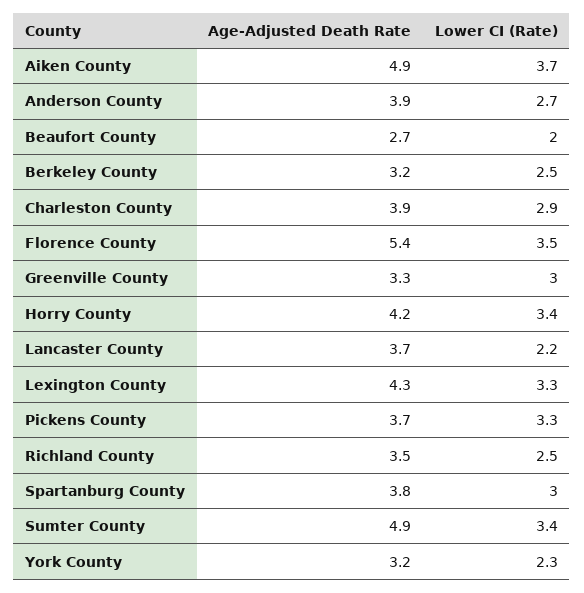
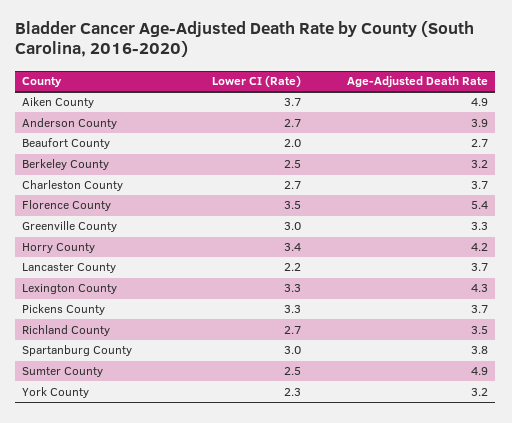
Age-Adjusted Death Rate, Charleston County: 3.9 -> 3.7
Lower CI (Rate), Charleston County: 2.9 -> 2.7
Lower CI (Rate), Richland County: 2.5 -> 2.7
Lower CI (Rate), Sumter County: 3.4 -> 2.5

